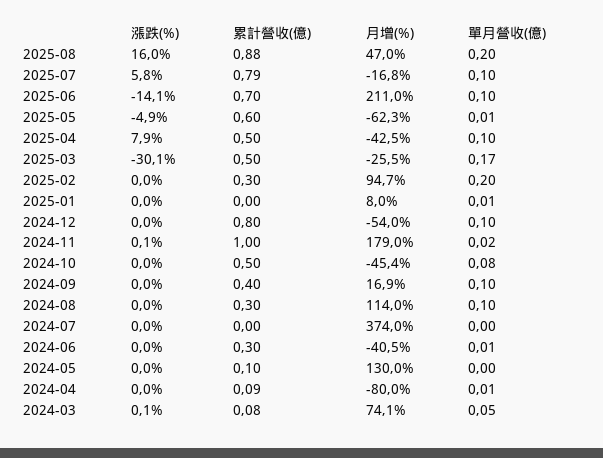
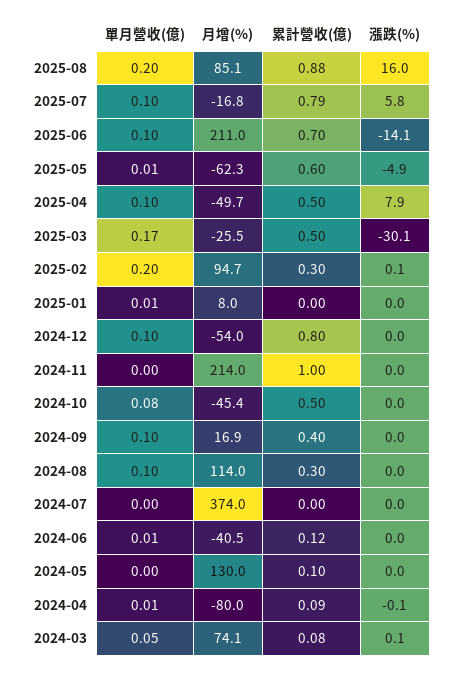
月增(%), 2025-08: 47 -> 85.1
月增(%), 2025-04: -42.5 -> -49.7
漲跌(%), 2025-02: 0 -> 0.1
漲跌(%), 2024-11: 0.1 -> 0
月增(%), 2024-11: 179 -> 214
單月營收(億), 2024-11: 0.02 -> 0
累計營收(億), 2024-06: 0.3 -> 0.12
漲跌(%), 2024-04: 0 -> -0.1

